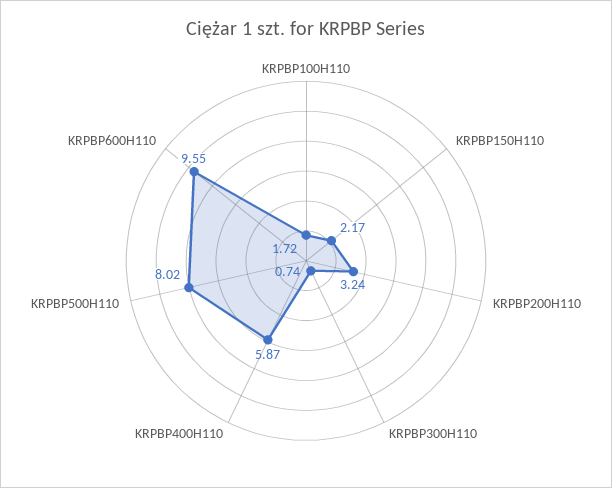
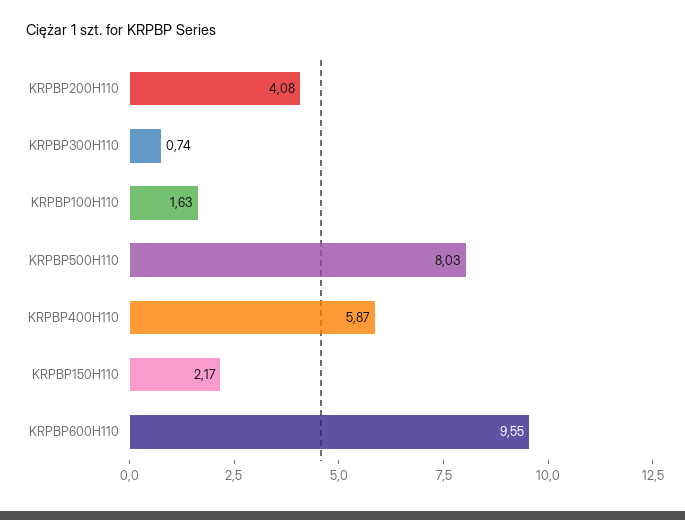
KRPBP100H110: 1.72 -> 1.63
KRPBP200H110: 3.24 -> 4.08
KRPBP500H110: 8.02 -> 8.03

